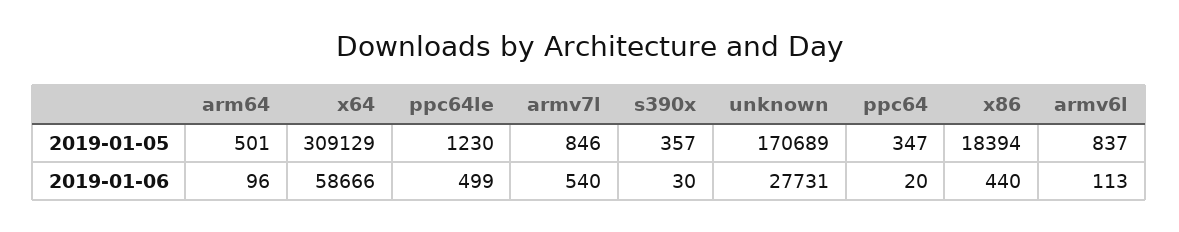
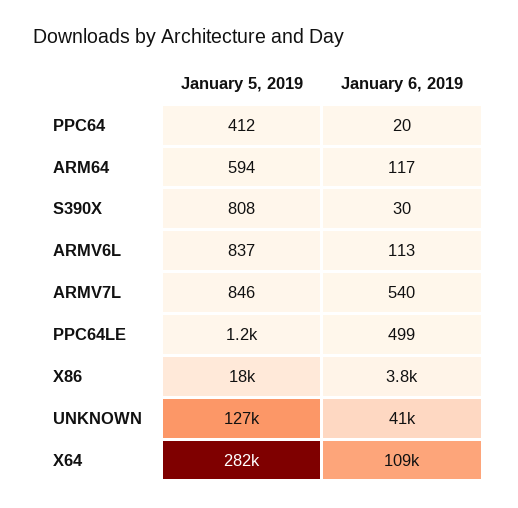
arm64, 2019-01-05: 501 -> 594
x64, 2019-01-05: 309129 -> 282000
s390x, 2019-01-05: 357 -> 808
unknown, 2019-01-05: 170689 -> 127000
ppc64, 2019-01-05: 347 -> 412
arm64, 2019-01-06: 96 -> 117
x64, 2019-01-06: 58666 -> 109000
unknown, 2019-01-06: 27731 -> 41000
x86, 2019-01-06: 440 -> 3800

